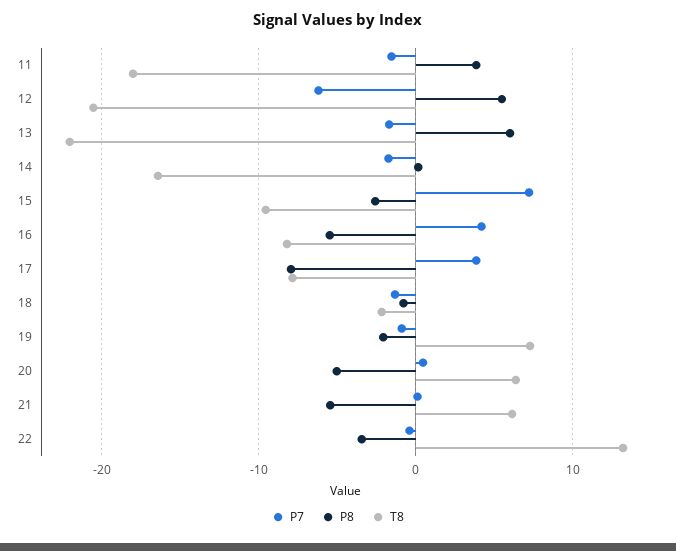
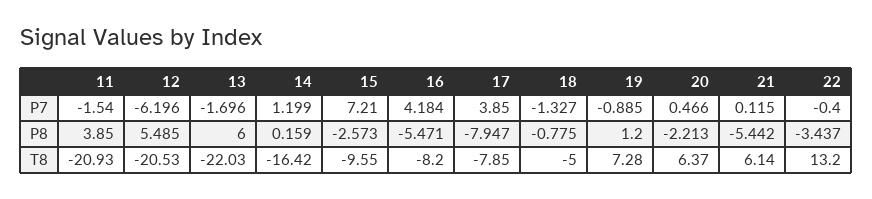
T8, 11: -18 -> -20.93
P7, 14: -2 -> 1.199
T8, 18: -2 -> -5
P8, 19: -2 -> 1.2
P8, 20: -5 -> -2.213

